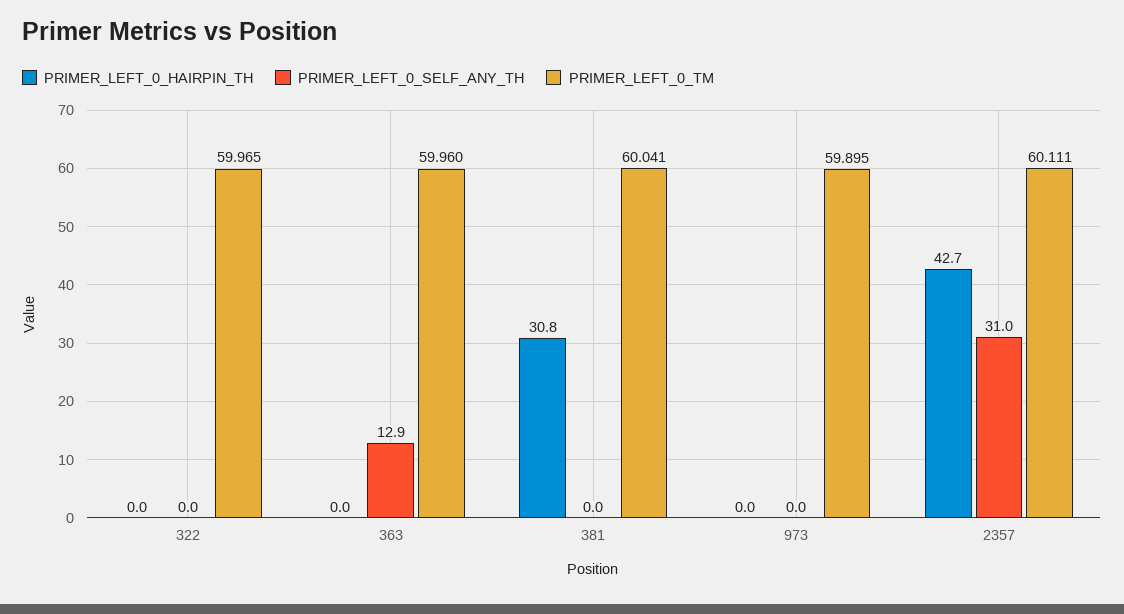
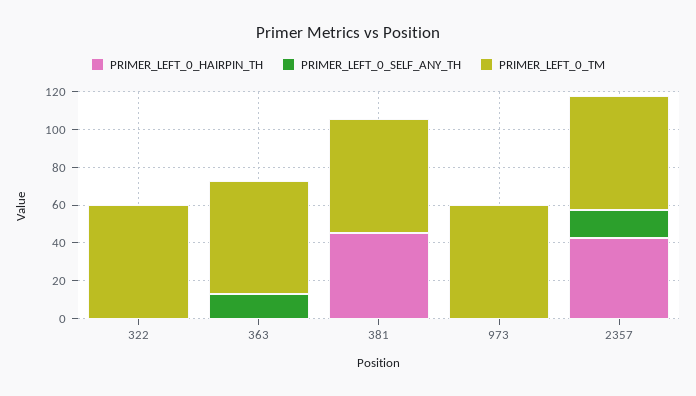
PRIMER_LEFT_0_HAIRPIN_TH, 381: 30.8 -> 45
PRIMER_LEFT_0_SELF_ANY_TH, 2357: 31 -> 15

